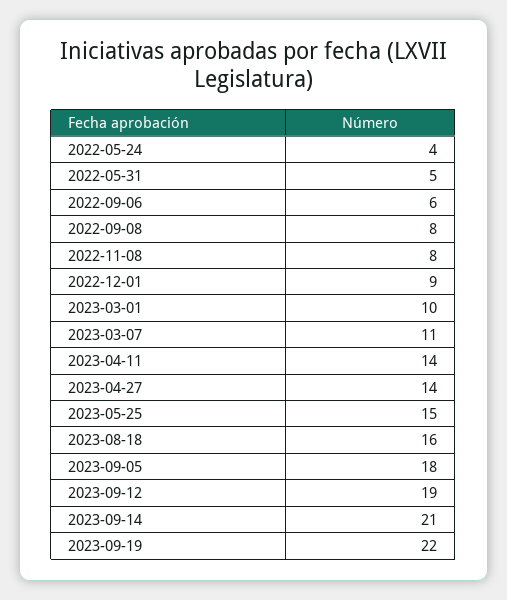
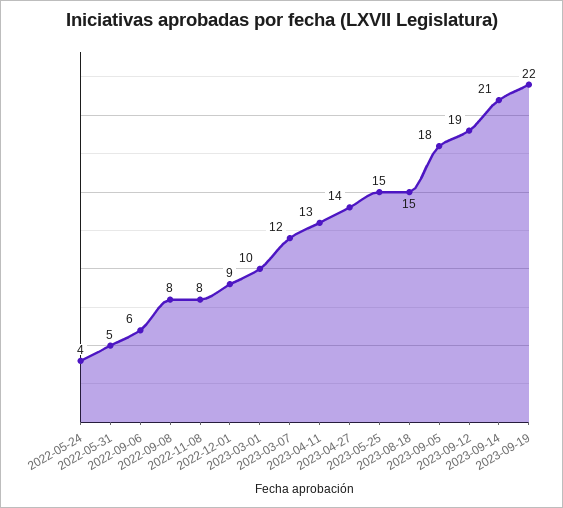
2023-03-07: 11 -> 12
2023-04-11: 14 -> 13
2023-08-18: 16 -> 15

